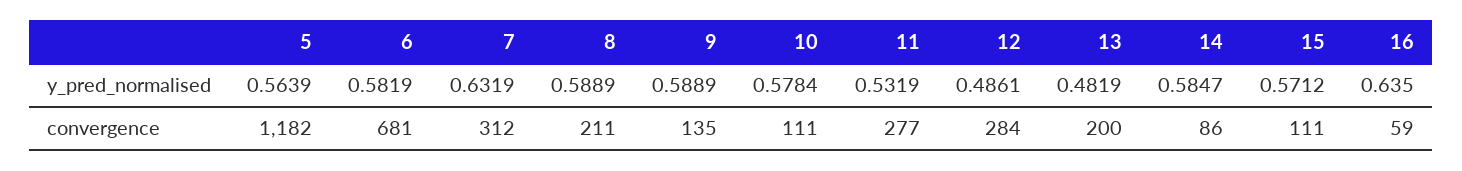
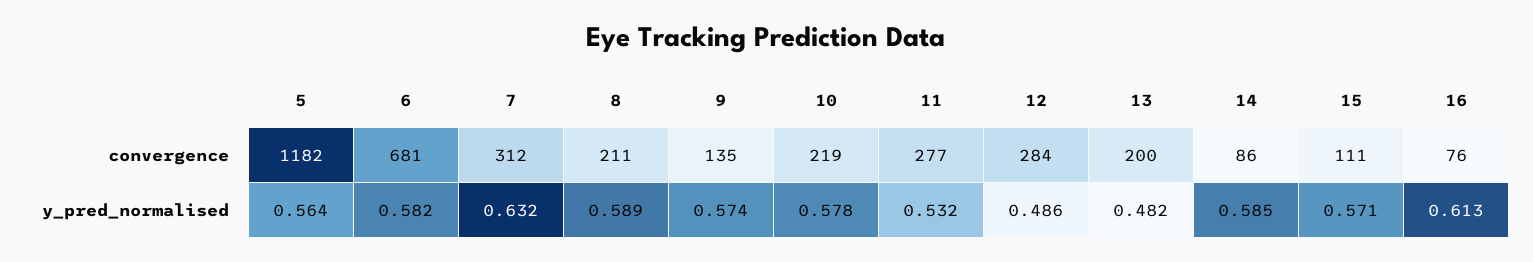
9, y_pred_normalised: 0.5889 -> 0.574
16, y_pred_normalised: 0.635 -> 0.613
10, convergence: 111 -> 219
16, convergence: 59 -> 76

